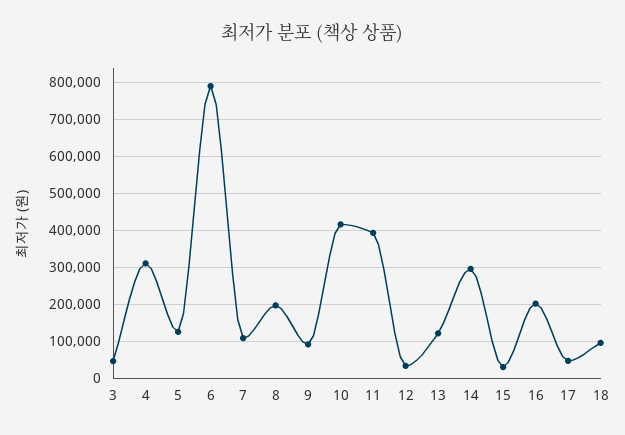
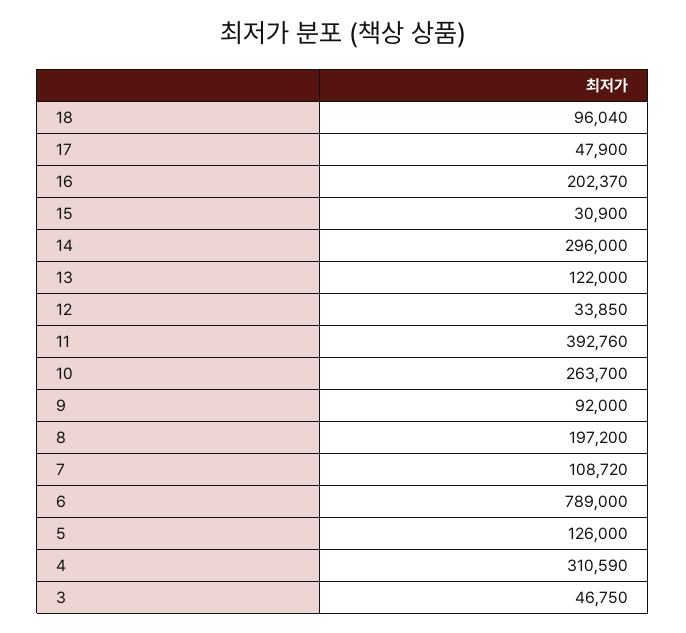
10: 420000 -> 263700

